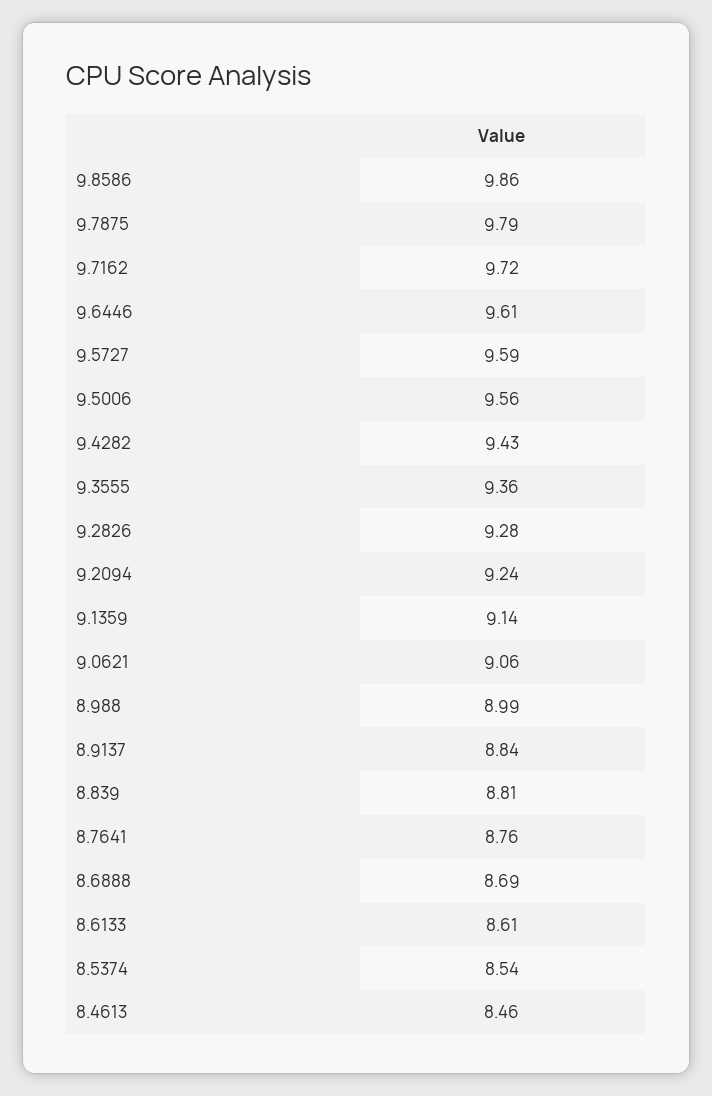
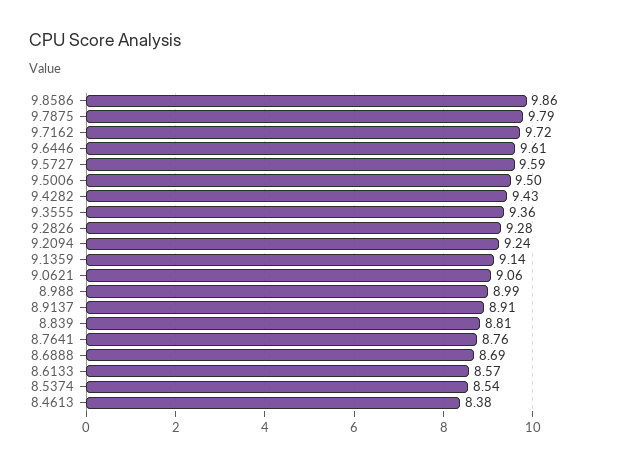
9.5006: 9.56 -> 9.5
8.9137: 8.84 -> 8.91
8.6133: 8.61 -> 8.57
8.4613: 8.46 -> 8.38

